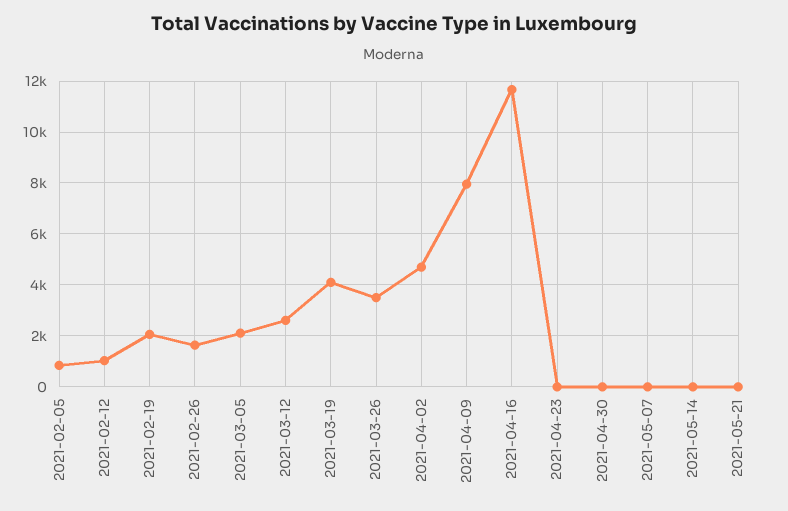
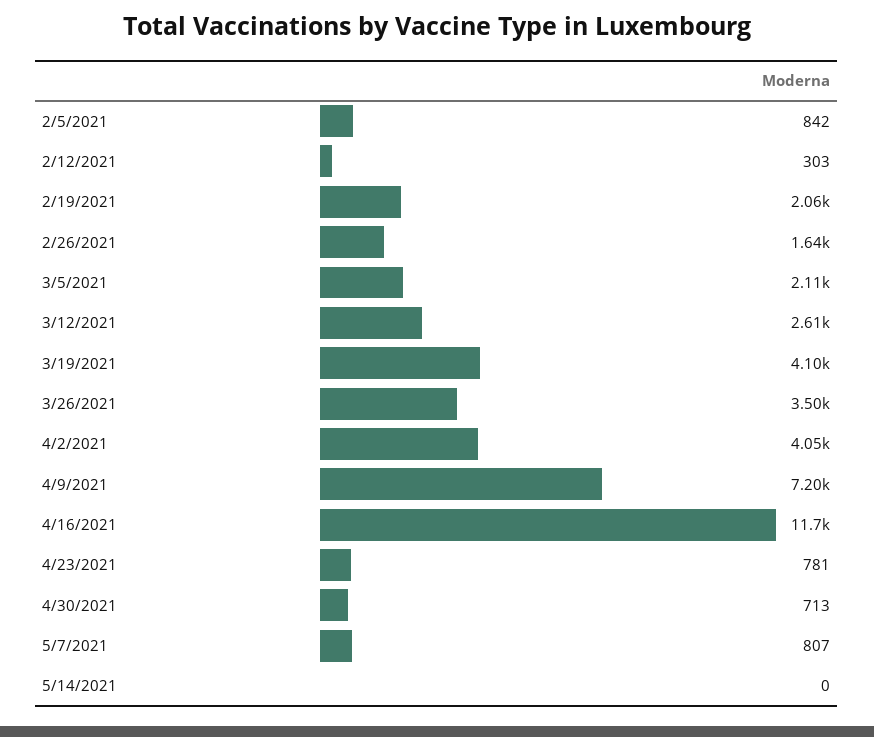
2021-02-12: 1000 -> 303
2021-04-02: 4750 -> 4050
2021-04-09: 8000 -> 7200
2021-04-23: 0 -> 781
2021-04-30: 0 -> 713
2021-05-07: 0 -> 807
2021-05-21: 0 -> none

